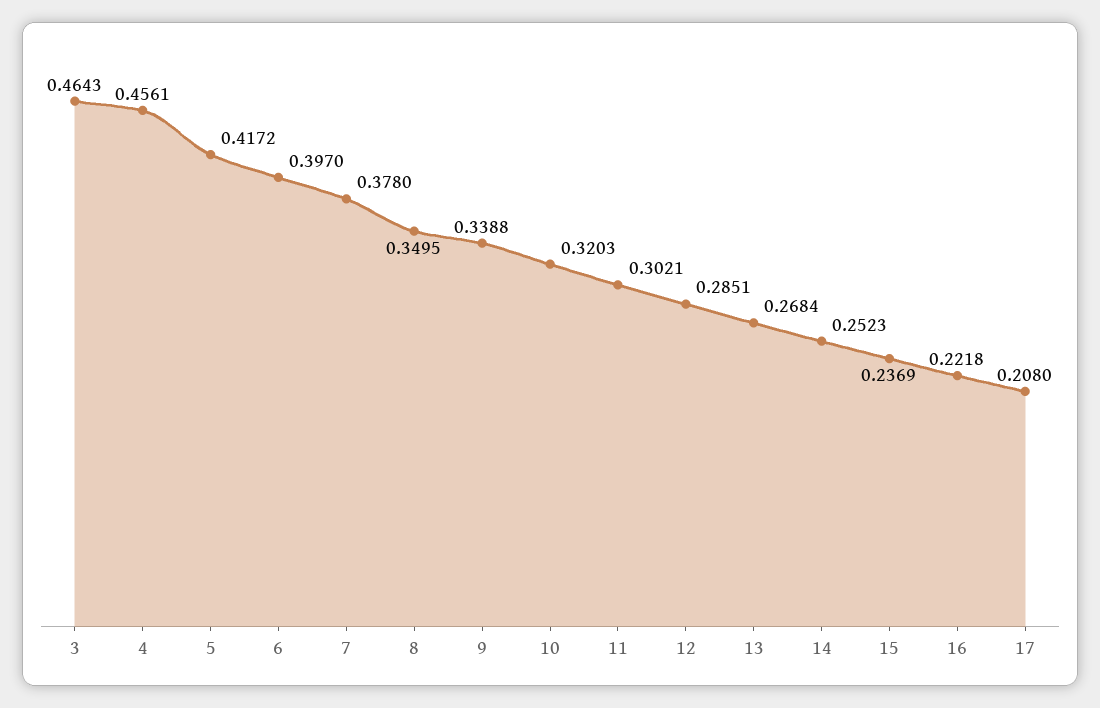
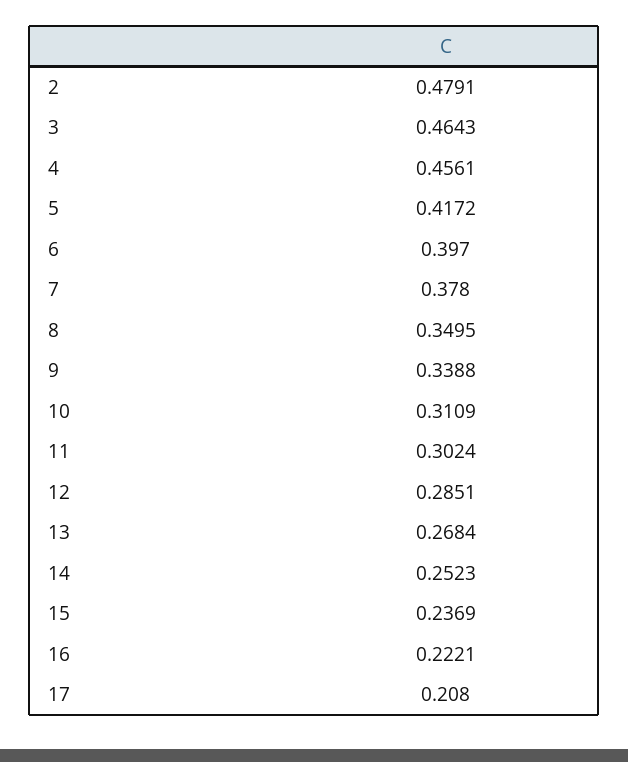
10: 0.3203 -> 0.3109
11: 0.3021 -> 0.3024
16: 0.2218 -> 0.2221
2: none -> 0.4791

